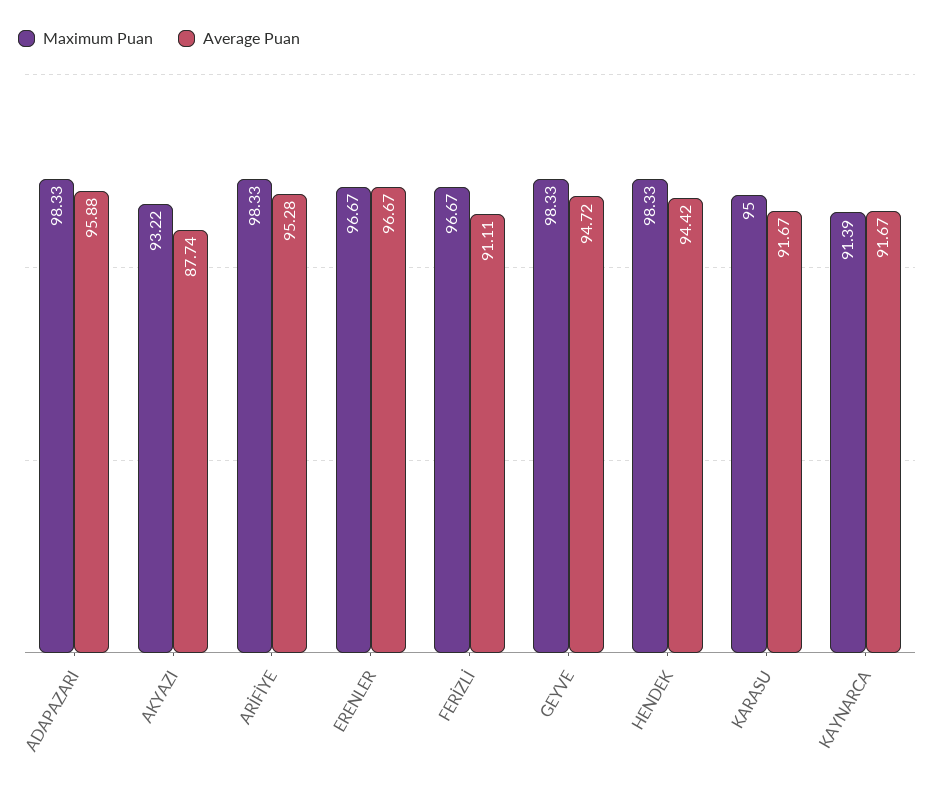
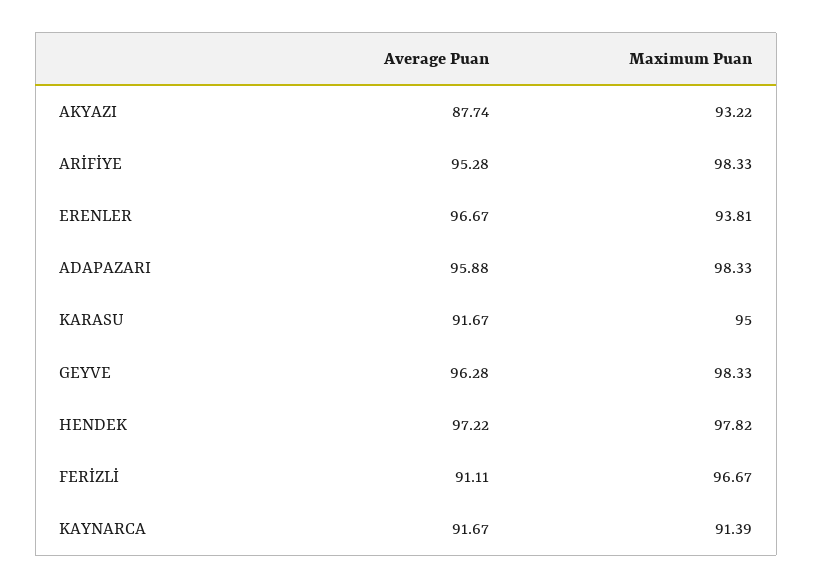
Maximum Puan, ERENLER: 96.67 -> 93.81
Average Puan, GEYVE: 94.72 -> 96.28
Maximum Puan, HENDEK: 98.33 -> 97.82
Average Puan, HENDEK: 94.42 -> 97.22

